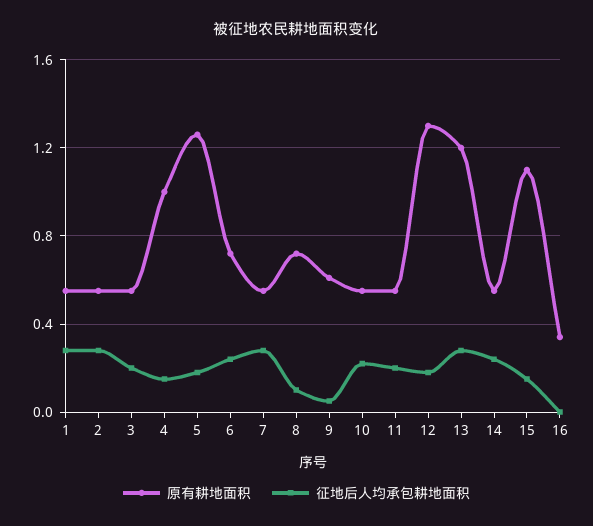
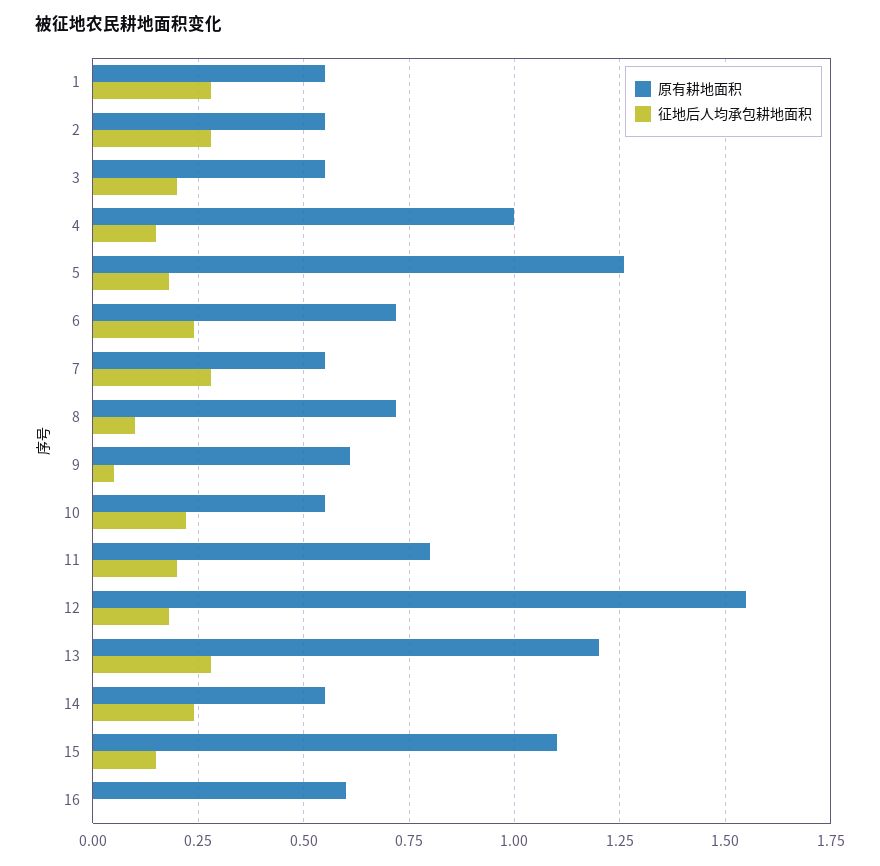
原有耕地面积, 11: 0.55 -> 0.8
原有耕地面积, 12: 1.3 -> 1.55
原有耕地面积, 16: 0.35 -> 0.6

